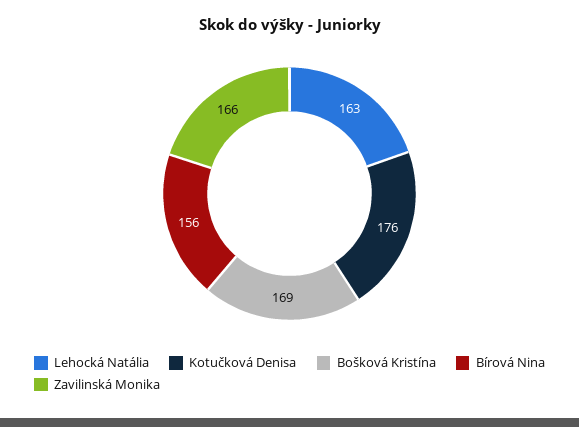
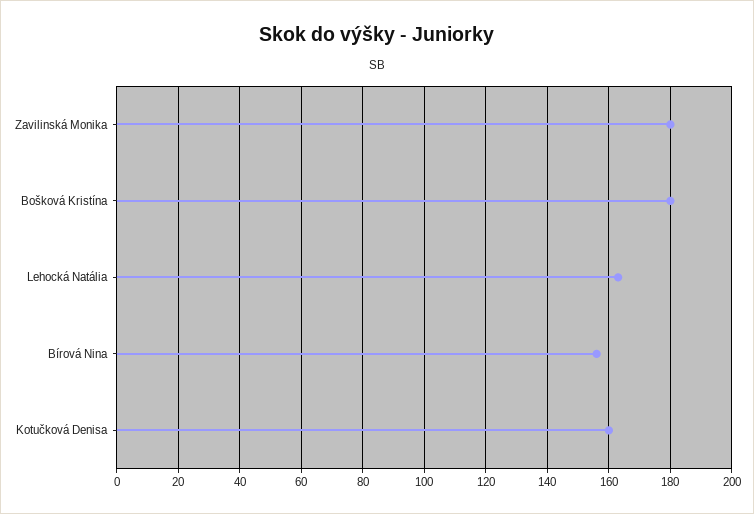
Kotučková Denisa: 176 -> 160
Bošková Kristína: 169 -> 180
Zavilinská Monika: 166 -> 180

